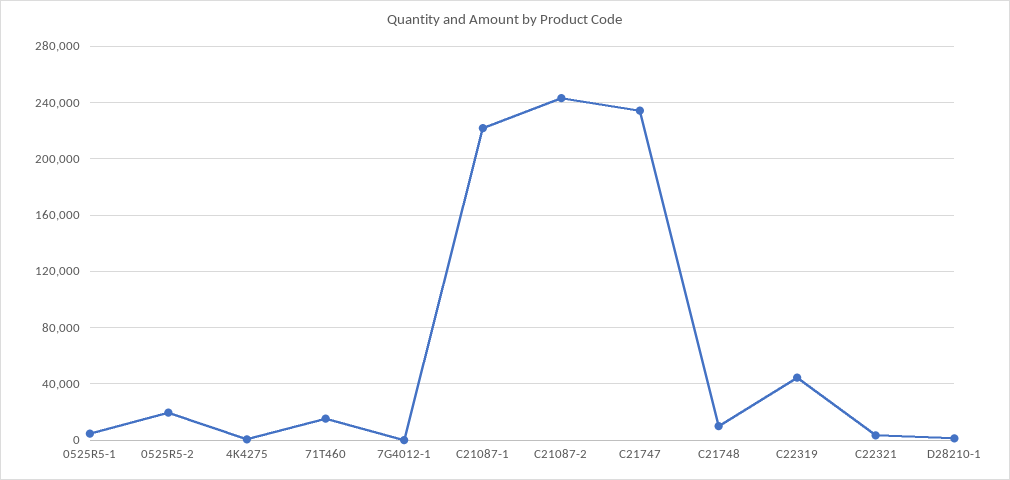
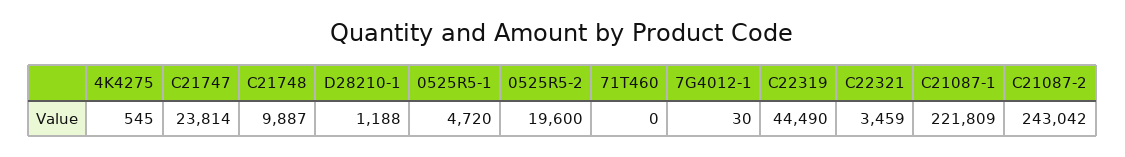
71T460: 15000 -> 0
C21747: 235000 -> 23814

